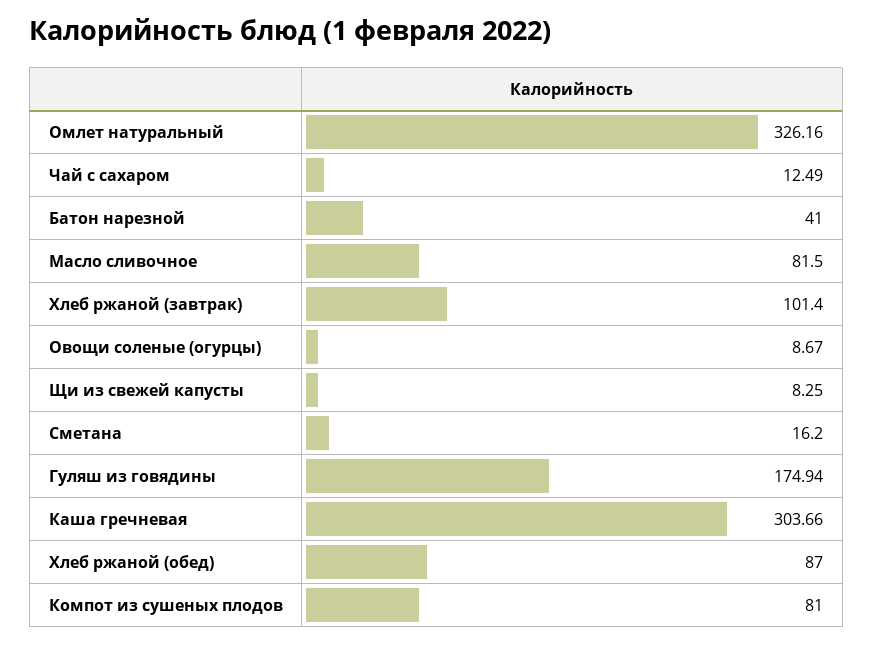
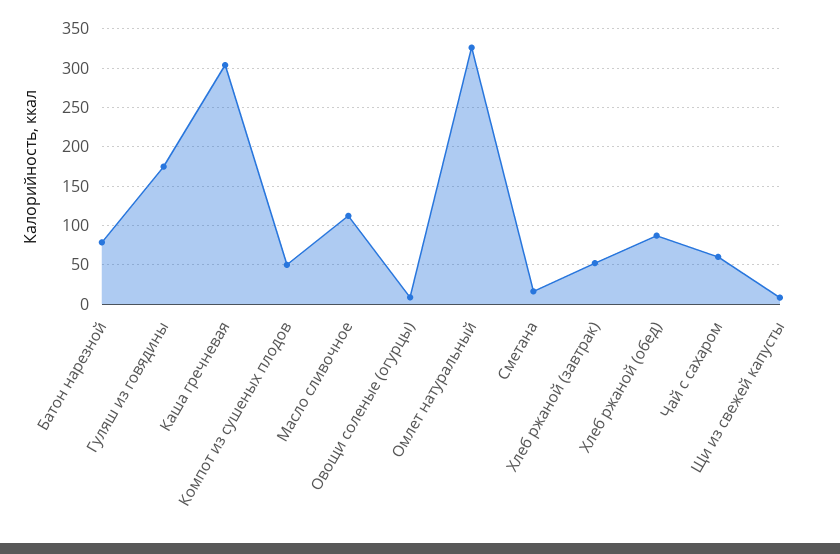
Чай с сахаром: 12.49 -> 60
Батон нарезной: 41 -> 80
Масло сливочное: 81.5 -> 110
Хлеб ржаной (завтрак): 101.4 -> 50
Компот из сушеных плодов: 81 -> 50

